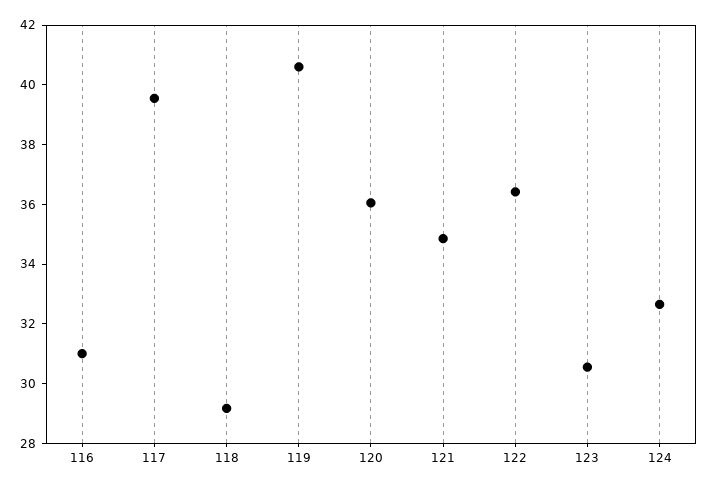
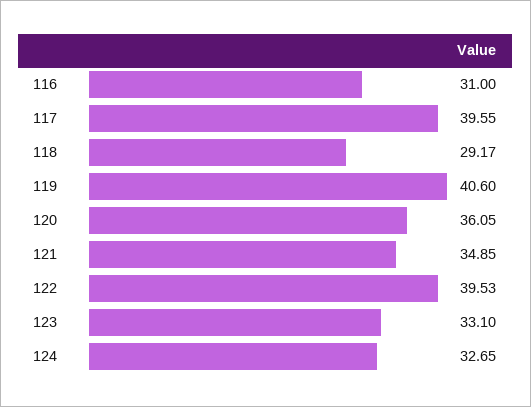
122: 36.5 -> 39.53
123: 30.5 -> 33.1

